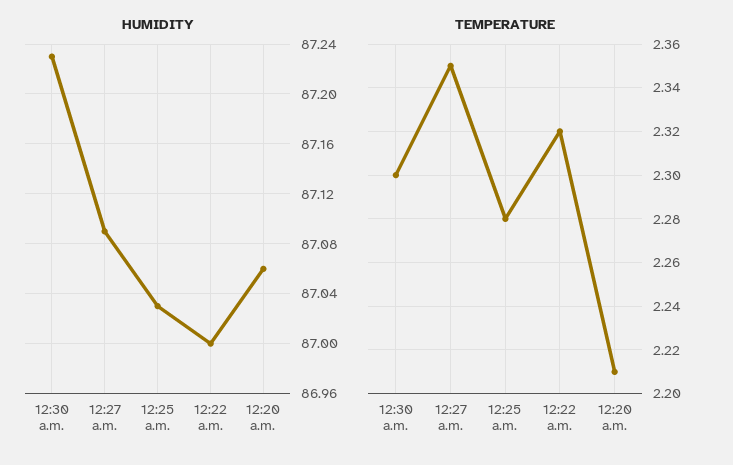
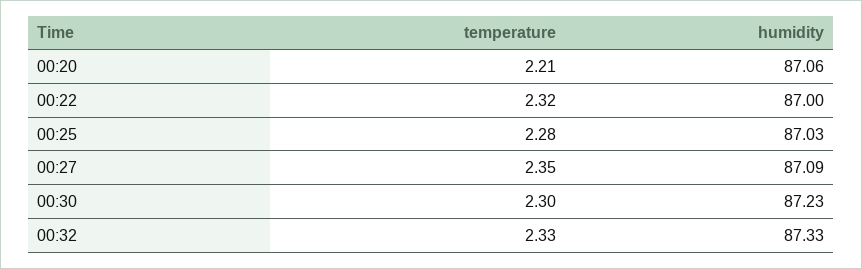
TEMPERATURE, 00:32: none -> 2.33
HUMIDITY, 00:32: none -> 87.33

